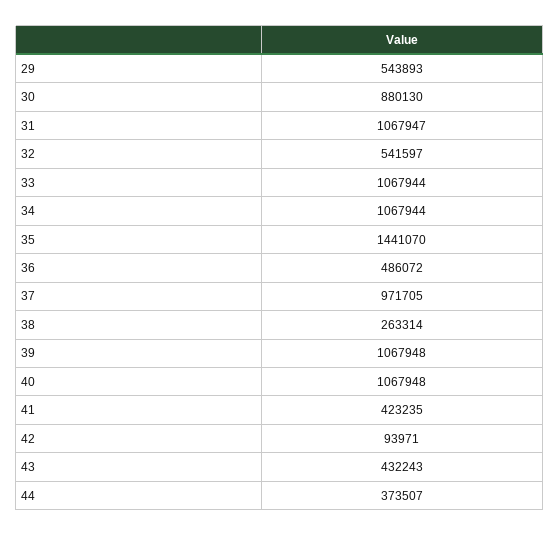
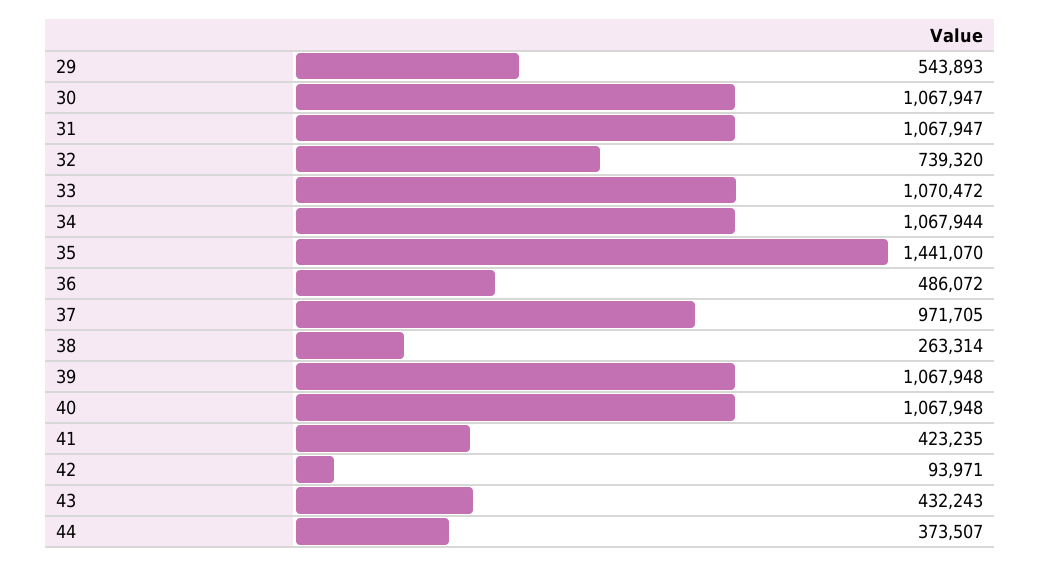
30: 880130 -> 1067947
32: 541597 -> 739320
33: 1067944 -> 1070472

